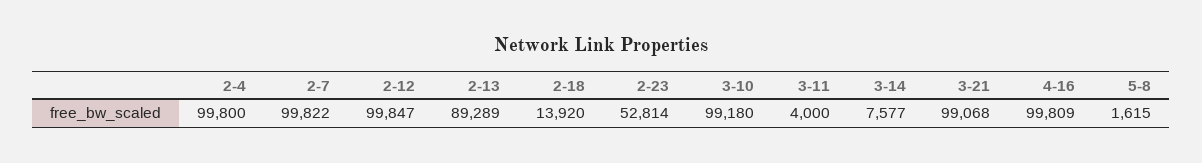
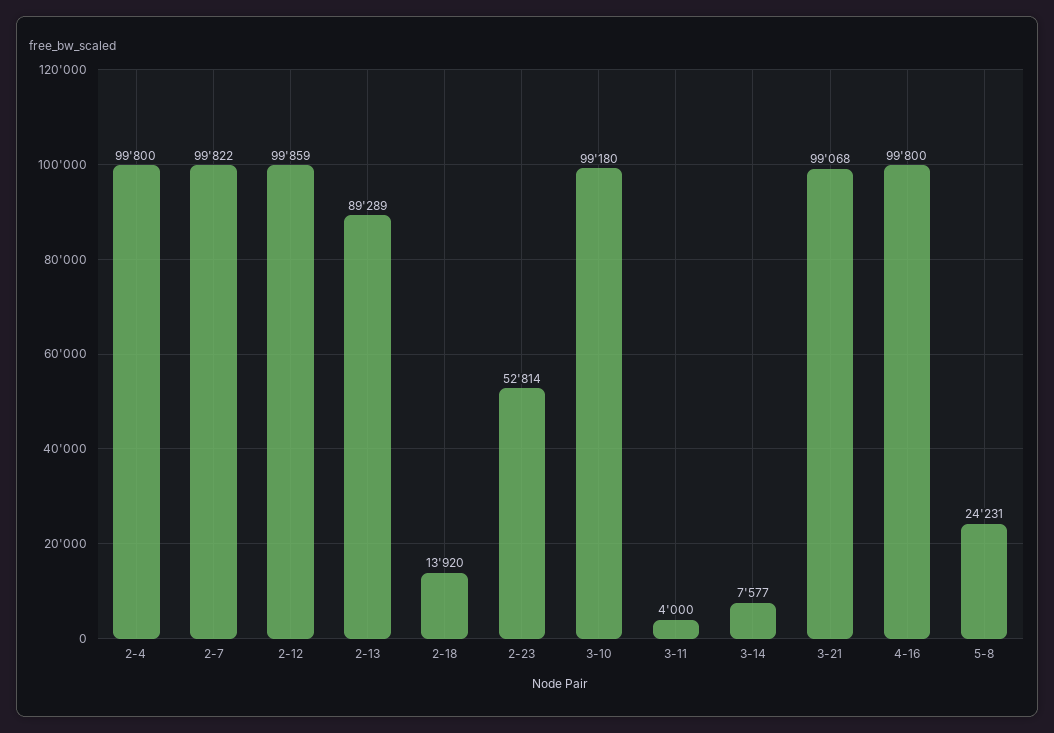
2-12: 99847 -> 99859
4-16: 99809 -> 99800
5-8: 1615 -> 24231

